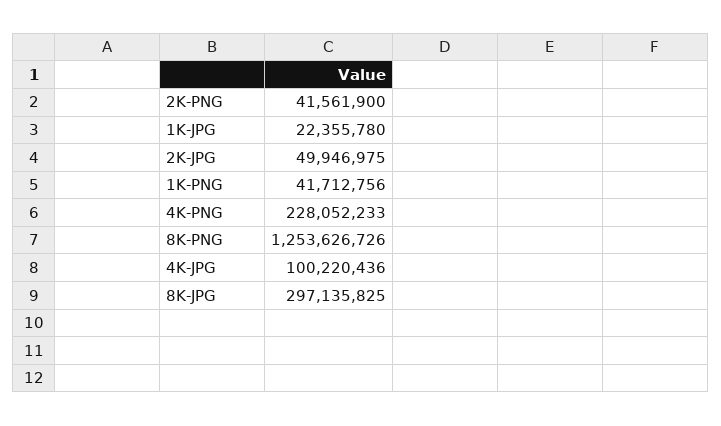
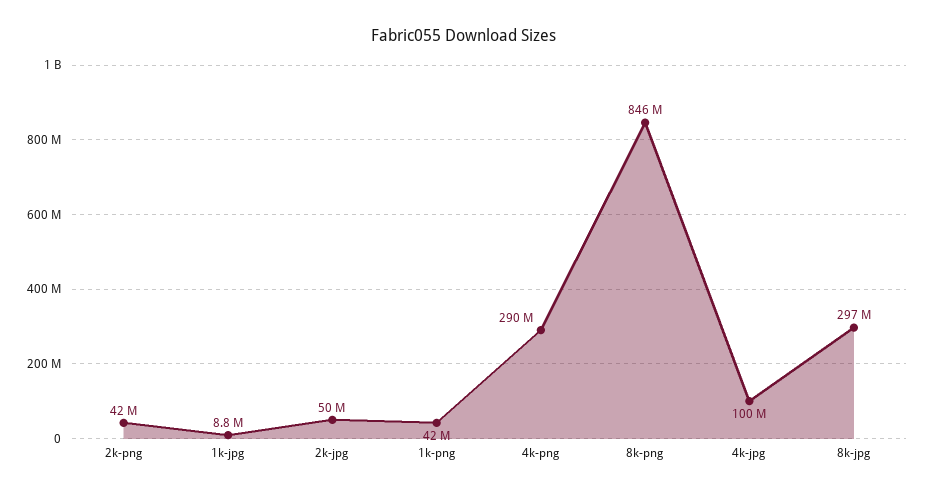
1K-JPG: 22355780 -> 8800000
4K-PNG: 228052233 -> 290000000
8K-PNG: 1253626726 -> 846000000

